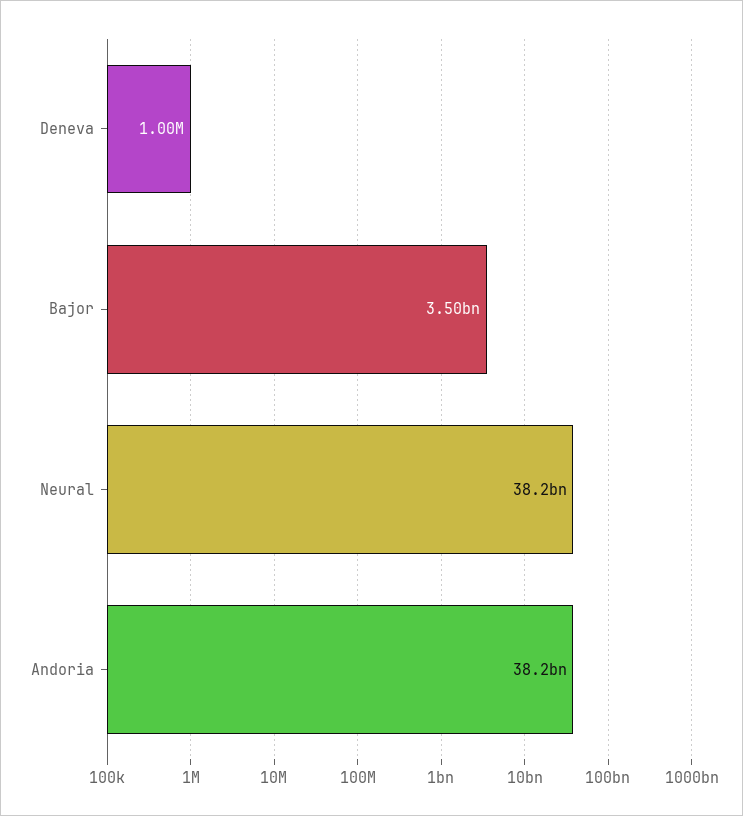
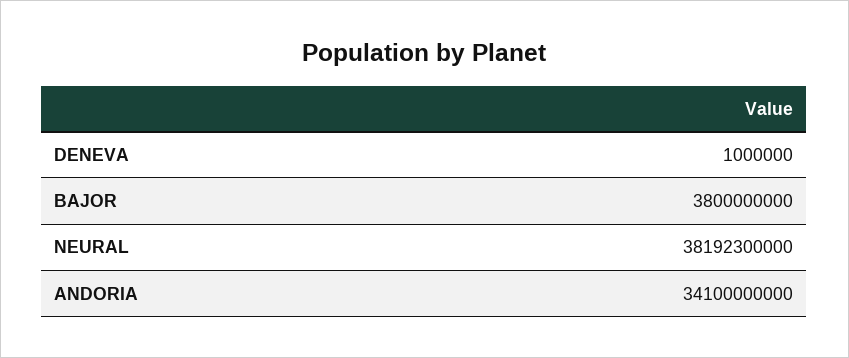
Bajor: 3500000000 -> 3800000000
Andoria: 38200000000 -> 34100000000

